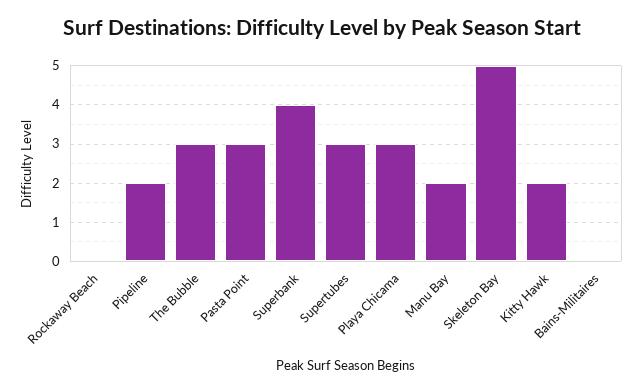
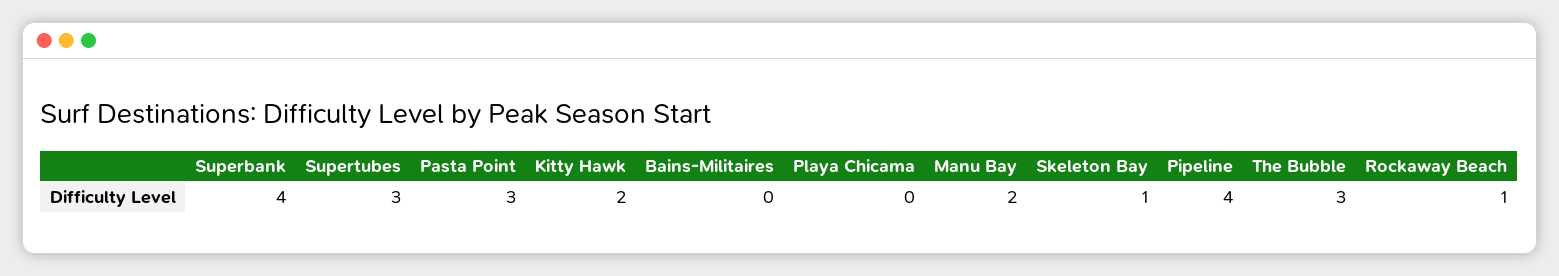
Rockaway Beach: 0 -> 1
Pipeline: 2 -> 4
Playa Chicama: 3 -> 0
Skeleton Bay: 5 -> 1

